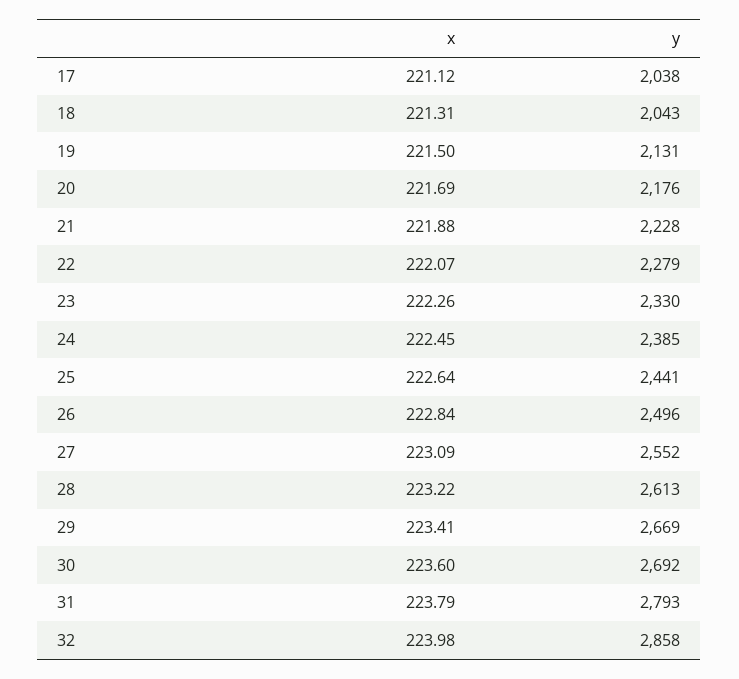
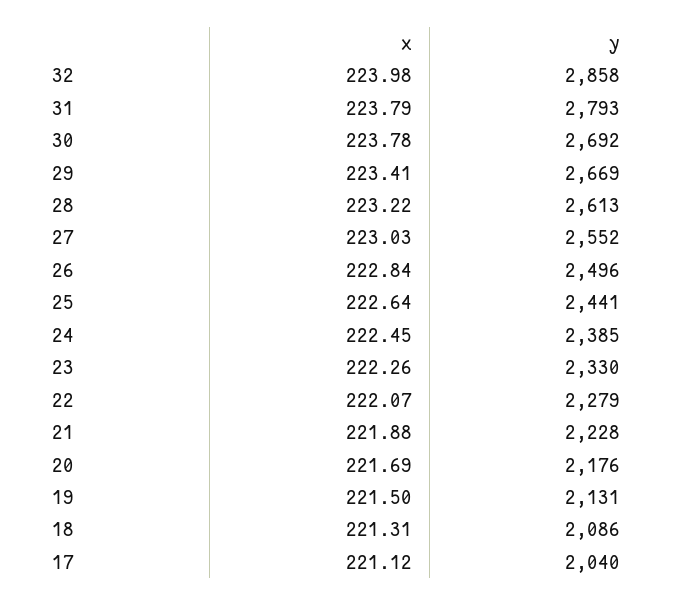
y, 17: 2038 -> 2040
y, 18: 2043 -> 2086
x, 27: 223.09 -> 223.03
x, 30: 223.6 -> 223.78

